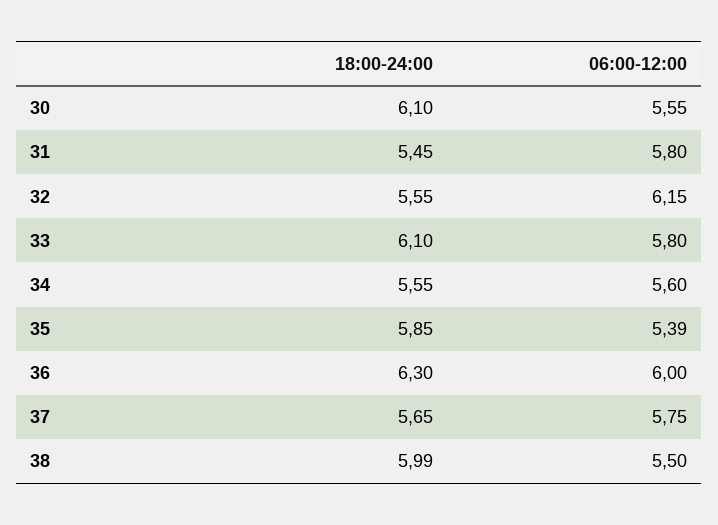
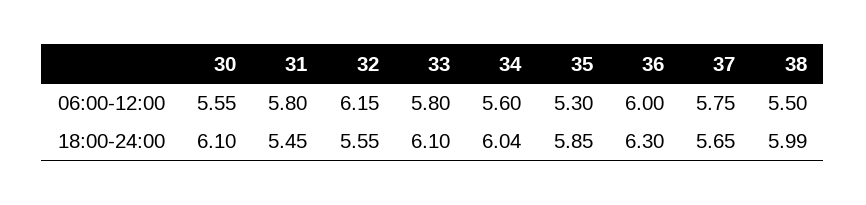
18:00-24:00, 34: 5.55 -> 6.04
06:00-12:00, 35: 5.39 -> 5.3

